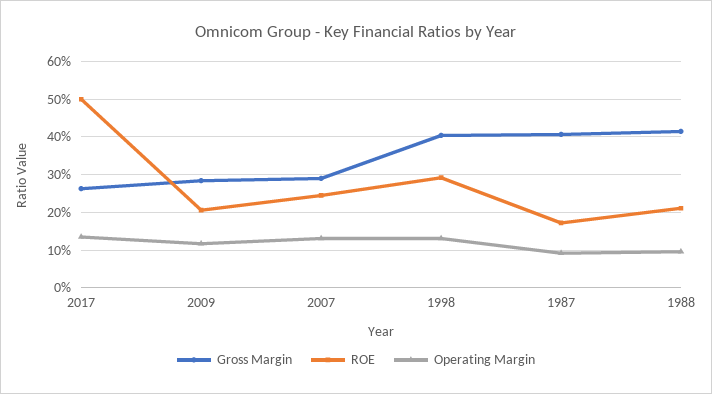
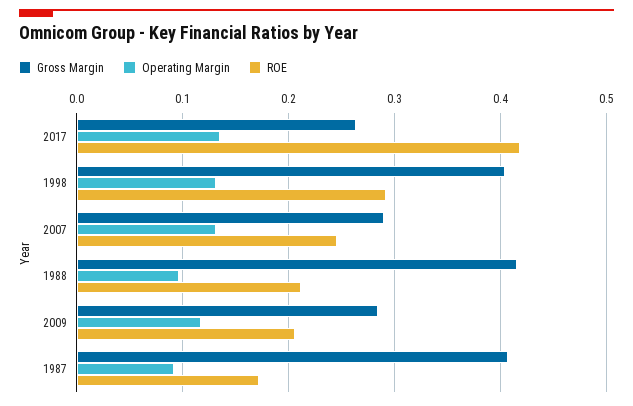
ROE, 2017: 0.5 -> 0.42

